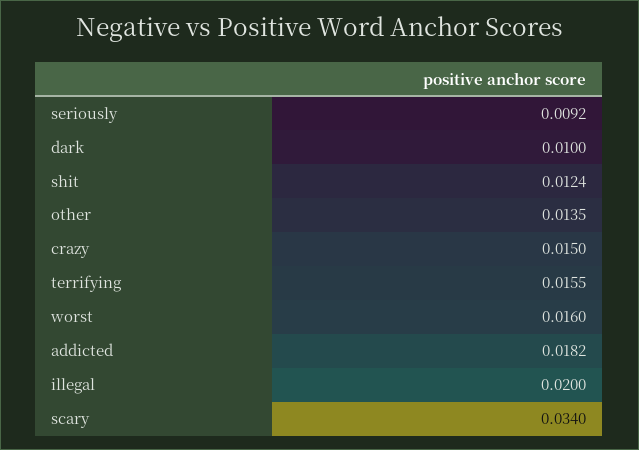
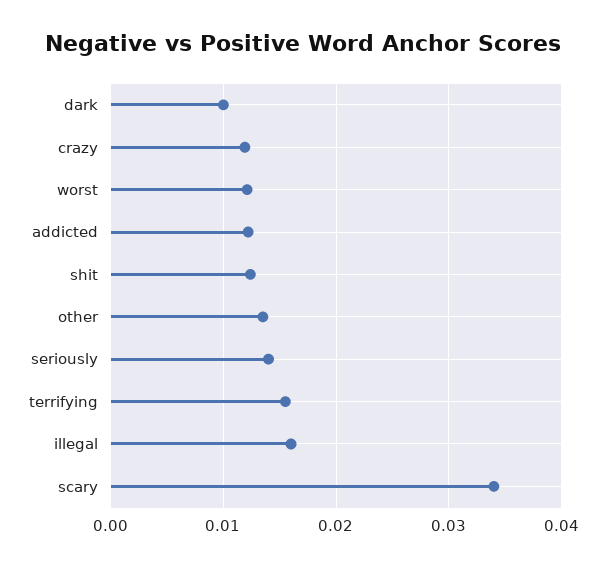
seriously: 0.0092 -> 0.014
crazy: 0.015 -> 0.012
worst: 0.016 -> 0.012
addicted: 0.0182 -> 0.012
illegal: 0.02 -> 0.016

